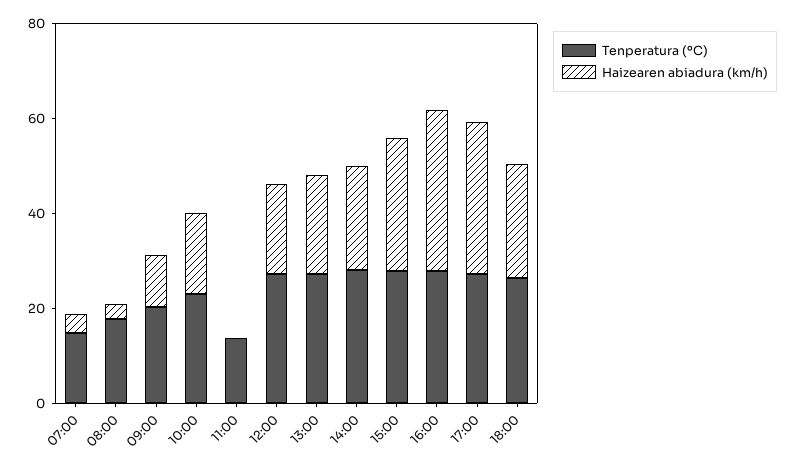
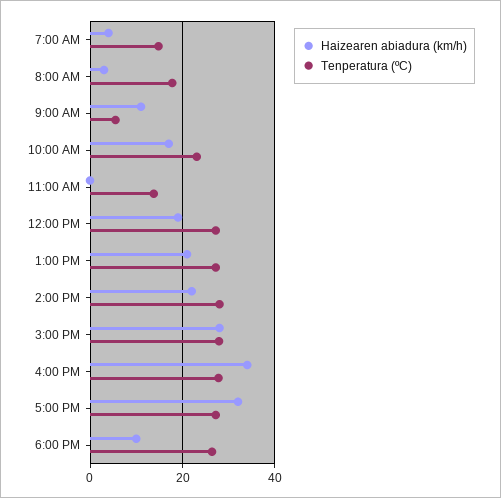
Tenperatura (ºC), 09:00: 20 -> 6
Haizearen abiadura (km/h), 18:00: 25 -> 10

